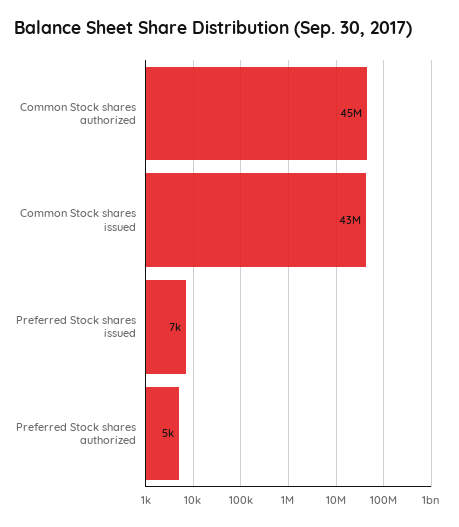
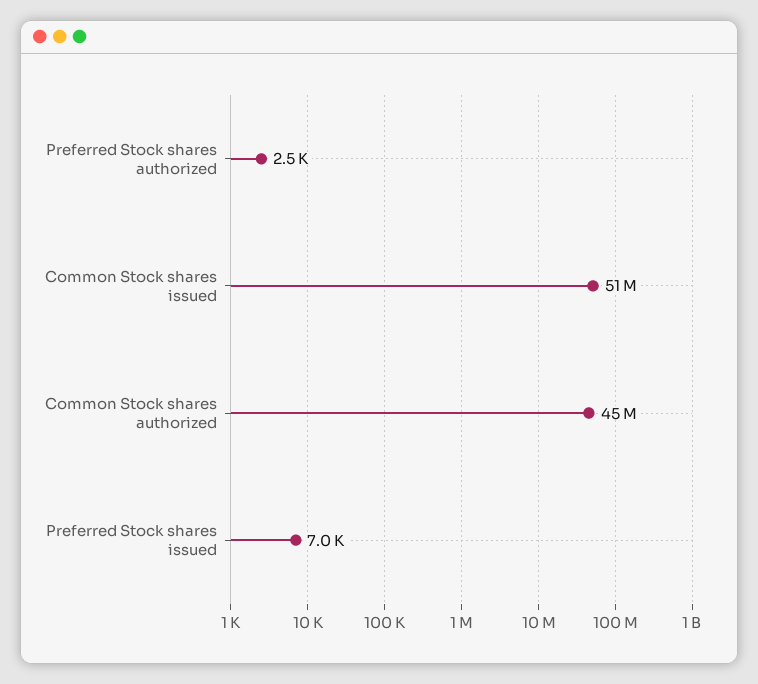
Common Stock shares issued: 43000000 -> 51000000
Preferred Stock shares authorized: 5000 -> 2500

